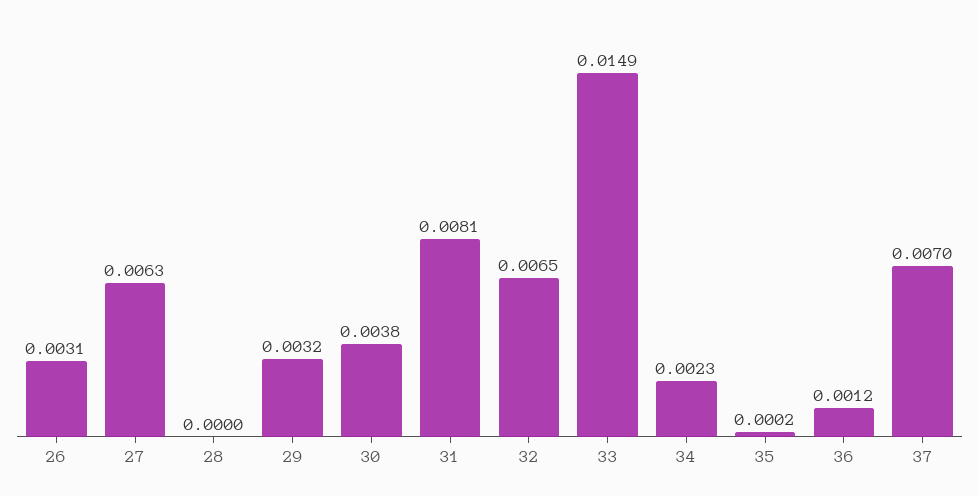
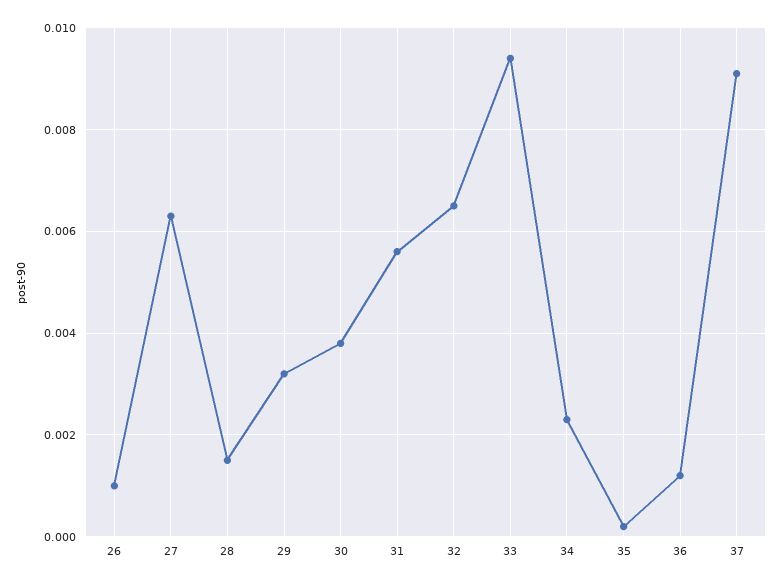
26: 0.0031 -> 0.001
28: 0 -> 0.0015
31: 0.0081 -> 0.0055
33: 0.0149 -> 0.0095
37: 0.007 -> 0.009

